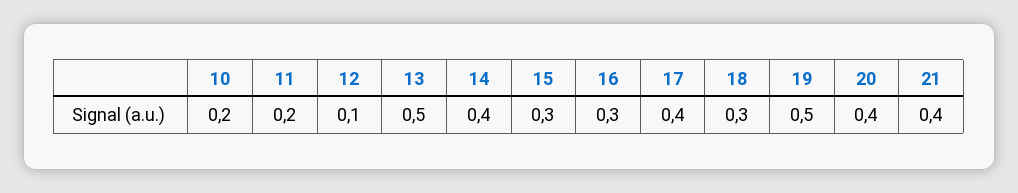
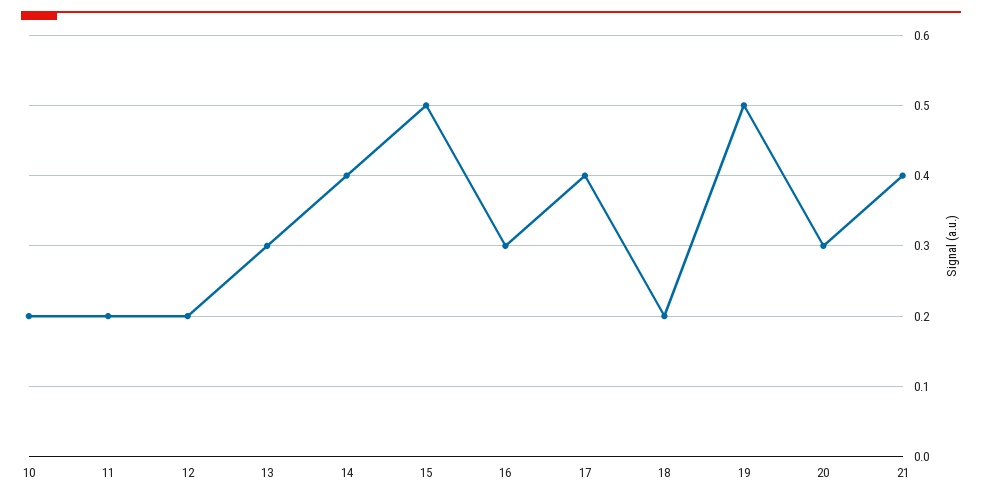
12: 0.1 -> 0.2
13: 0.5 -> 0.3
15: 0.3 -> 0.5
18: 0.3 -> 0.2
20: 0.4 -> 0.3

